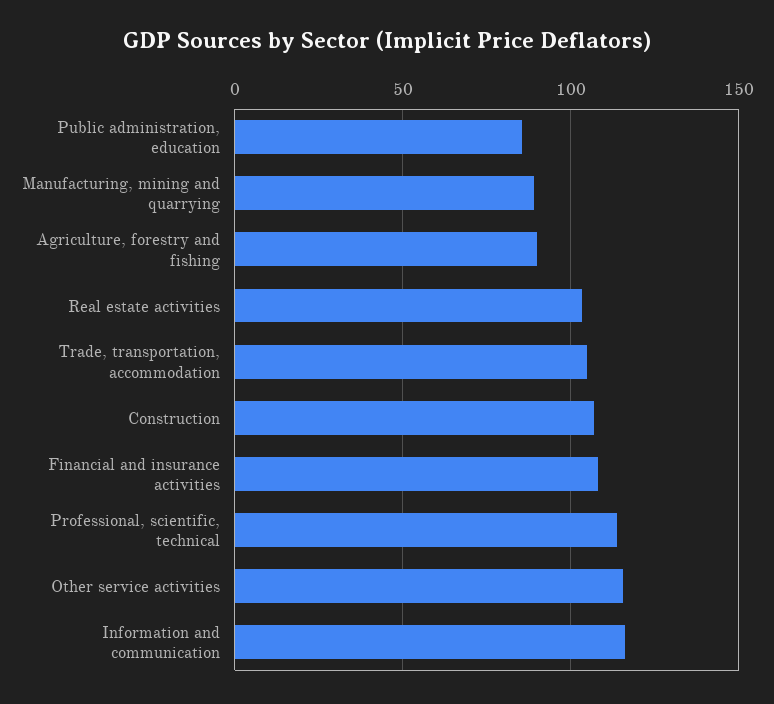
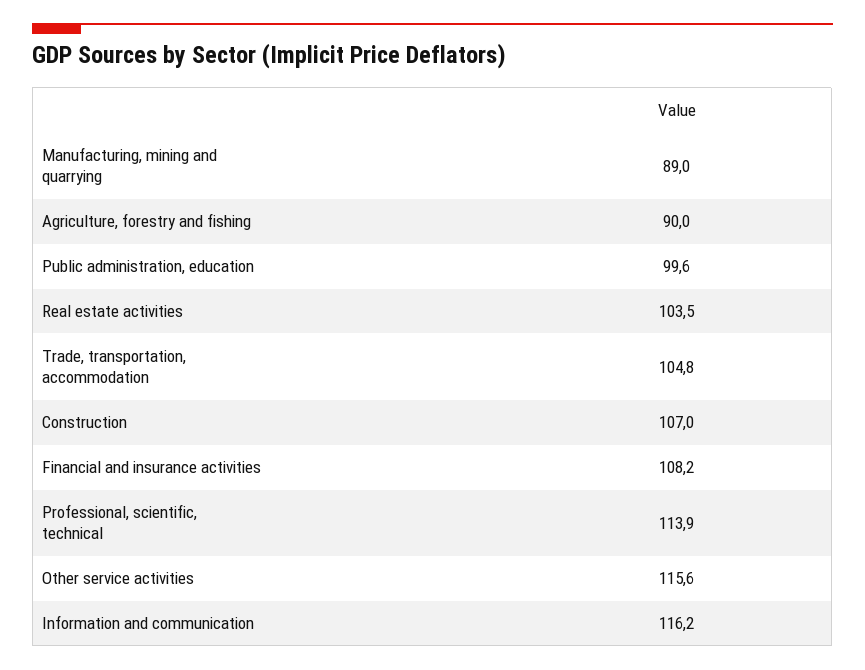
Public administration, education: 85 -> 99.6

